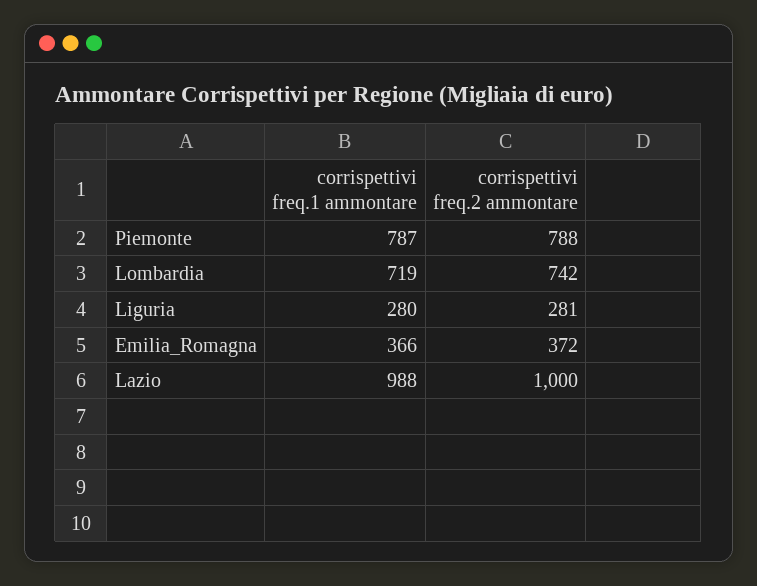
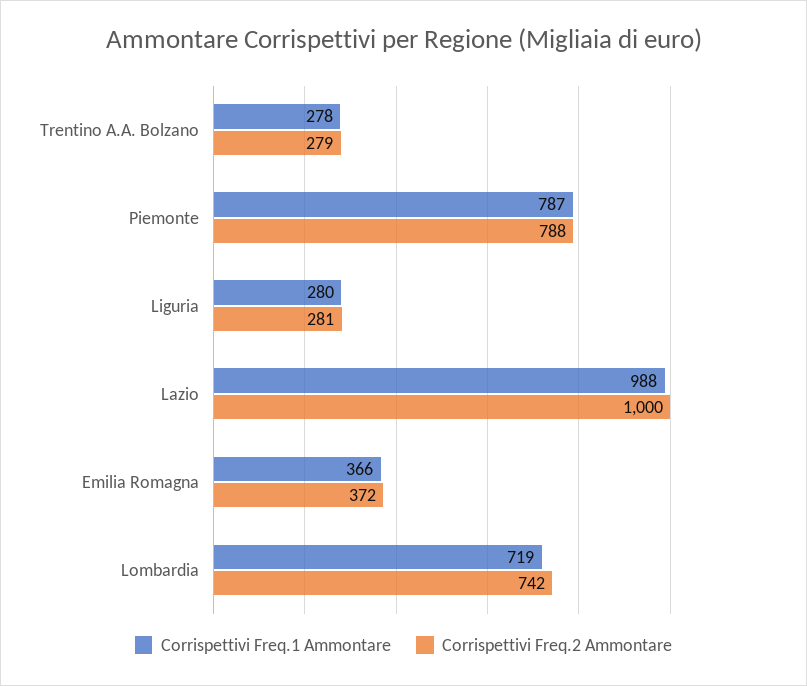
corrispettivi freq.1 ammontare, Trentino A.A. Bolzano: none -> 278
corrispettivi freq.2 ammontare, Trentino A.A. Bolzano: none -> 279

